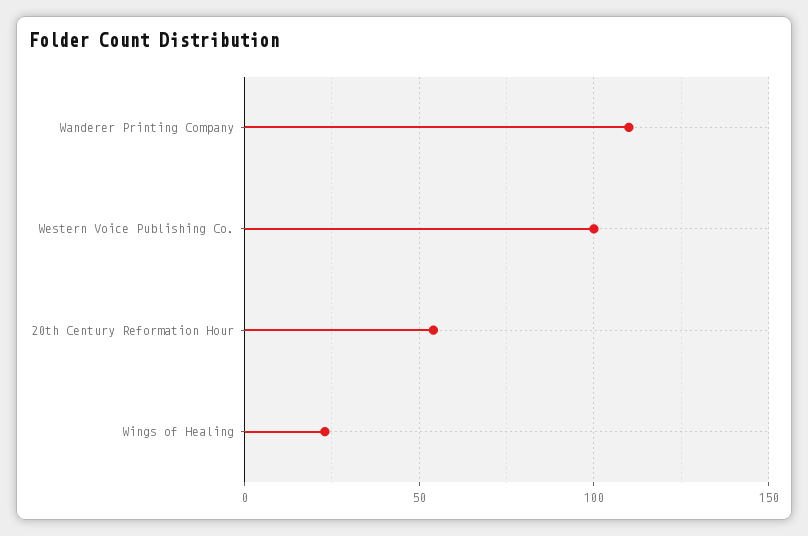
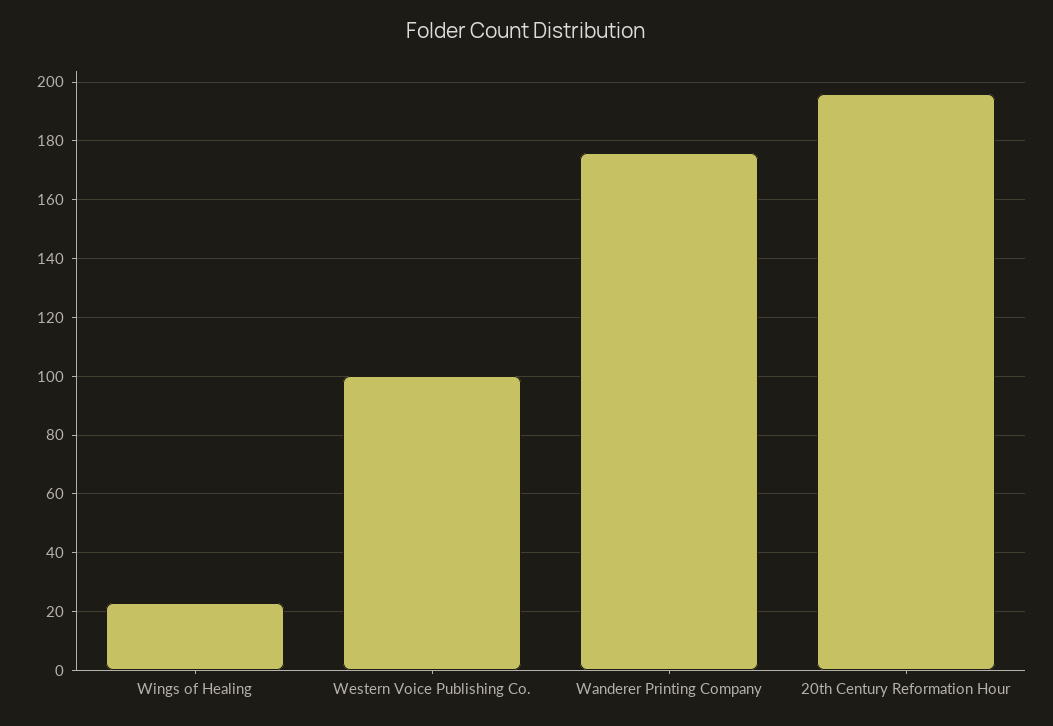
Wanderer Printing Company: 110 -> 175
20th Century Reformation Hour: 55 -> 195

